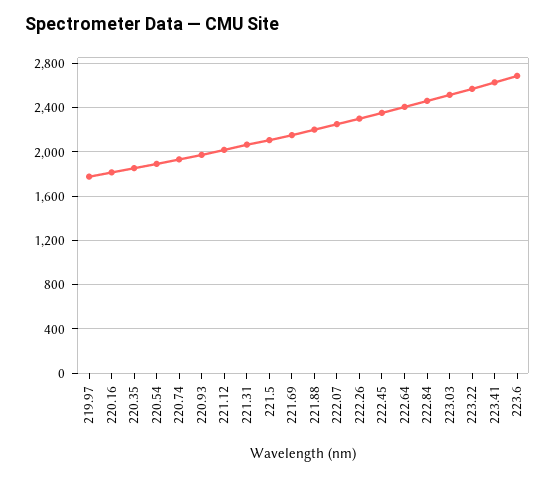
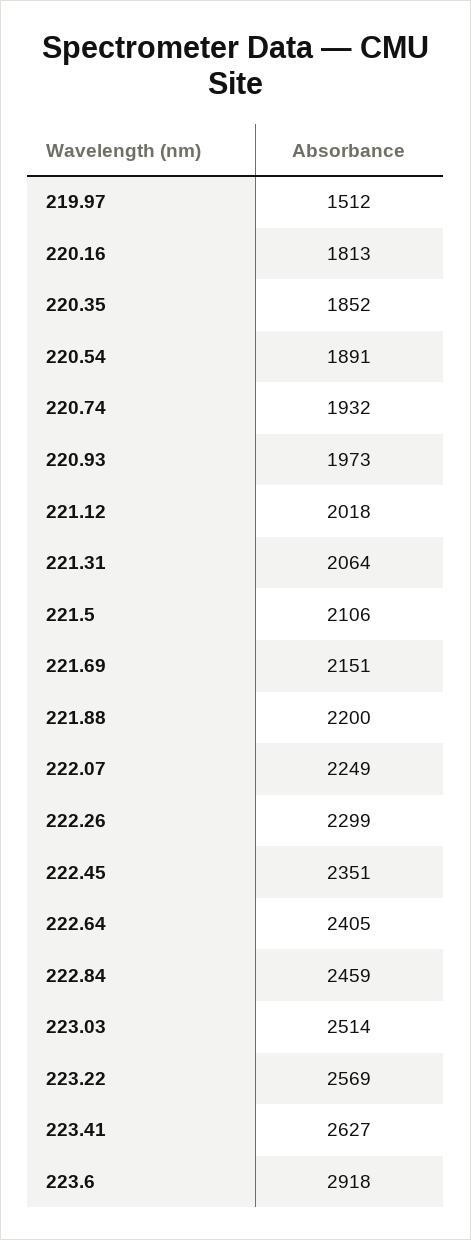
219.97: 1800 -> 1512
223.6: 2700 -> 2918

